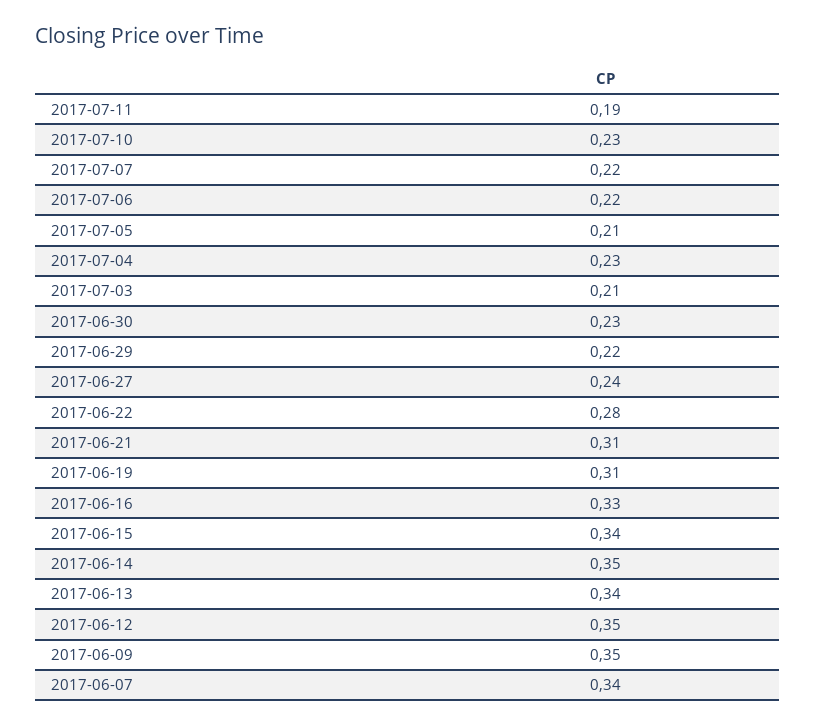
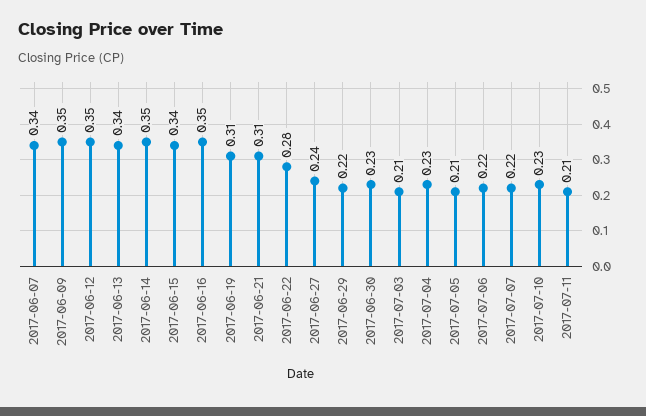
2017-07-11: 0.19 -> 0.21
2017-06-16: 0.33 -> 0.35

